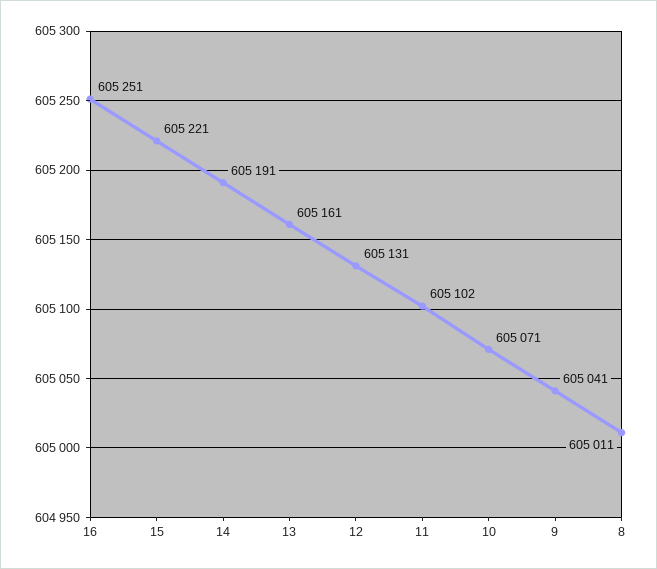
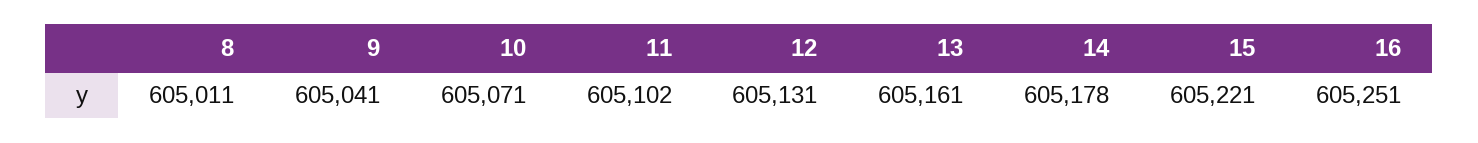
14: 605191 -> 605178

